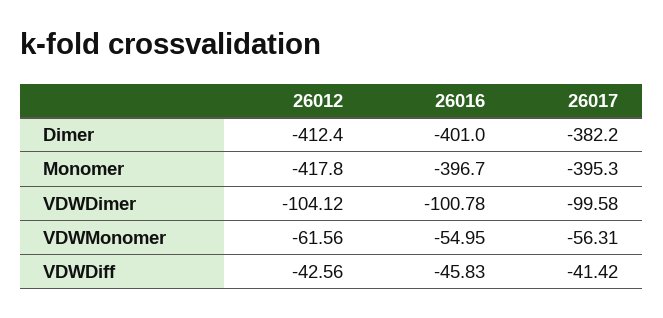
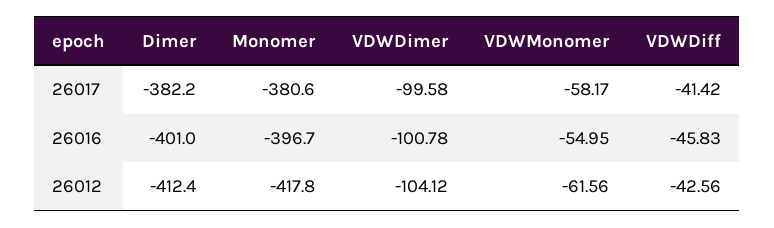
26017, Monomer: -395.3 -> -380.6
26017, VDWMonomer: -56.31 -> -58.17

